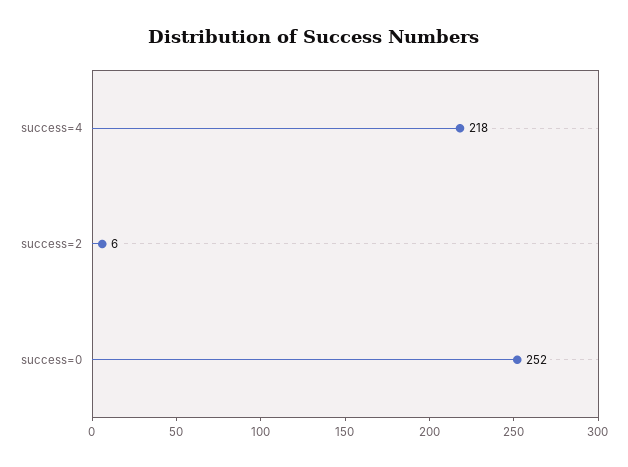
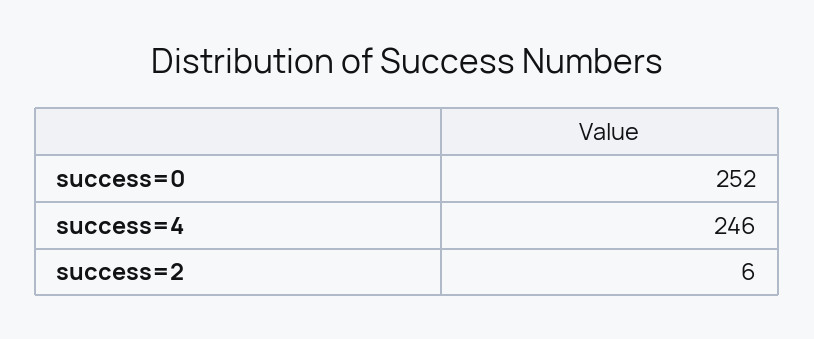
success=4: 218 -> 246

